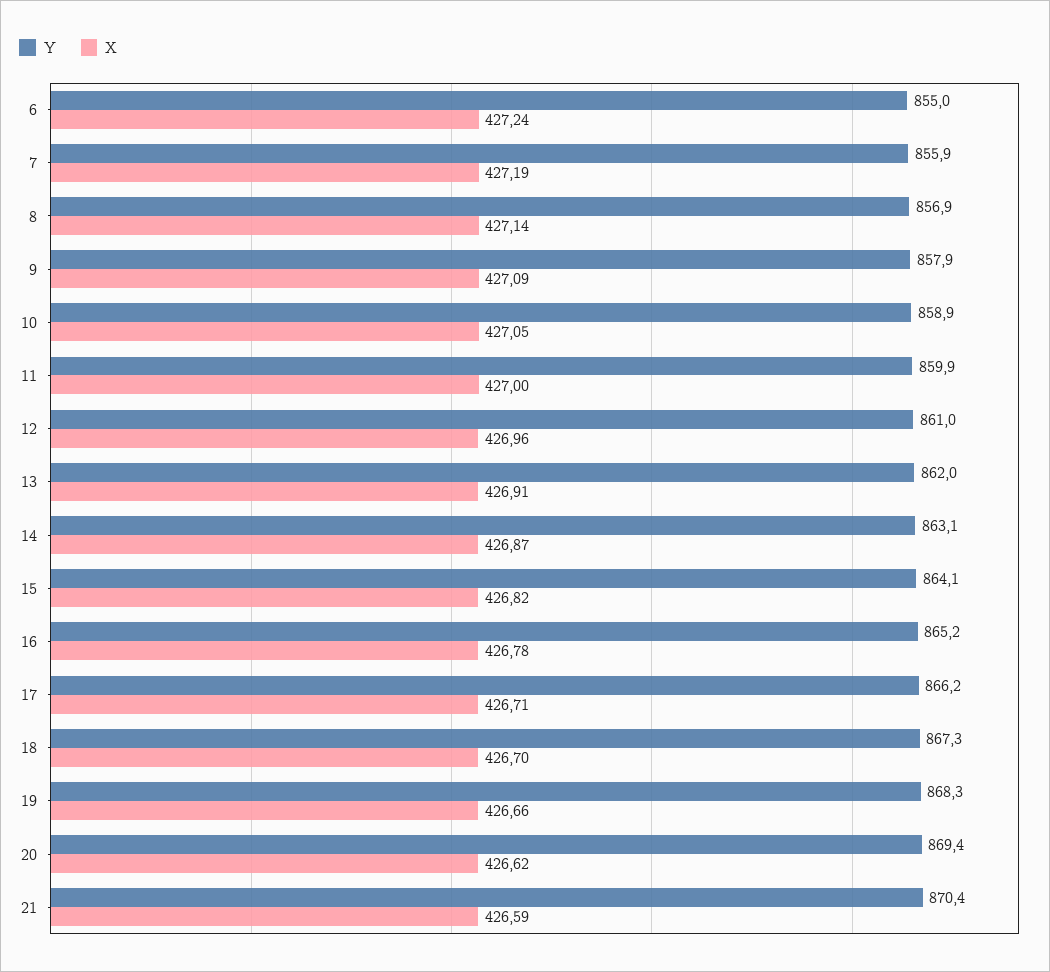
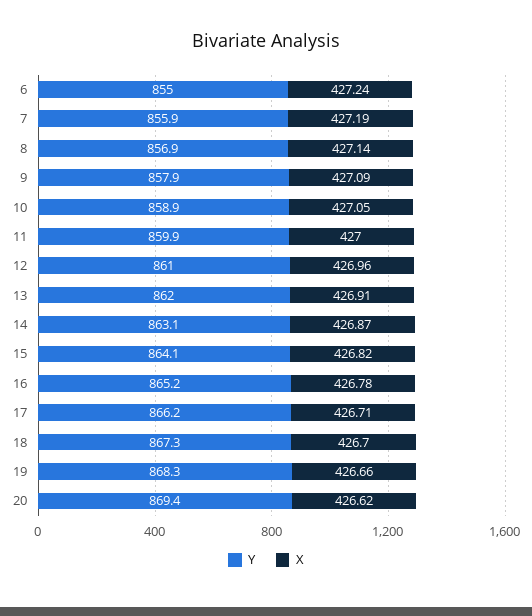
Y, 21: 870.4 -> none
X, 21: 426.59 -> none

